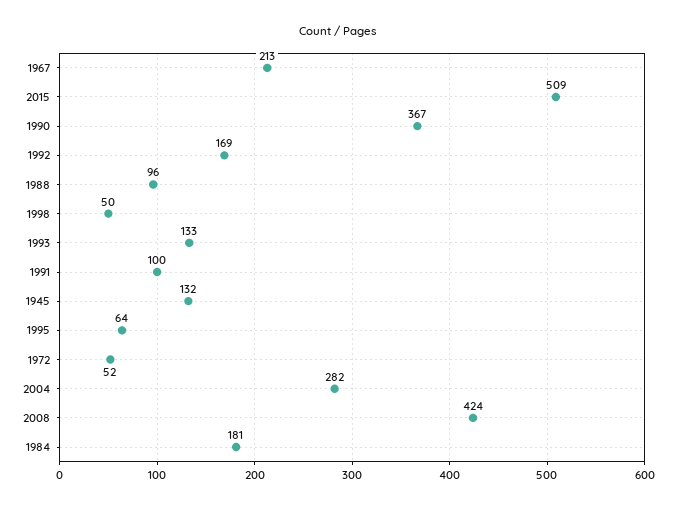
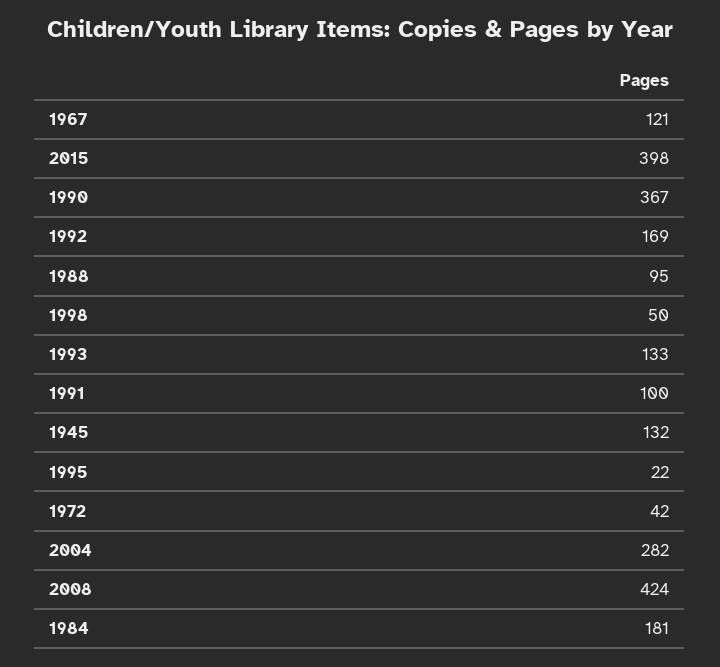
1967: 213 -> 121
2015: 509 -> 398
1988: 96 -> 95
1995: 64 -> 22
1972: 52 -> 42

